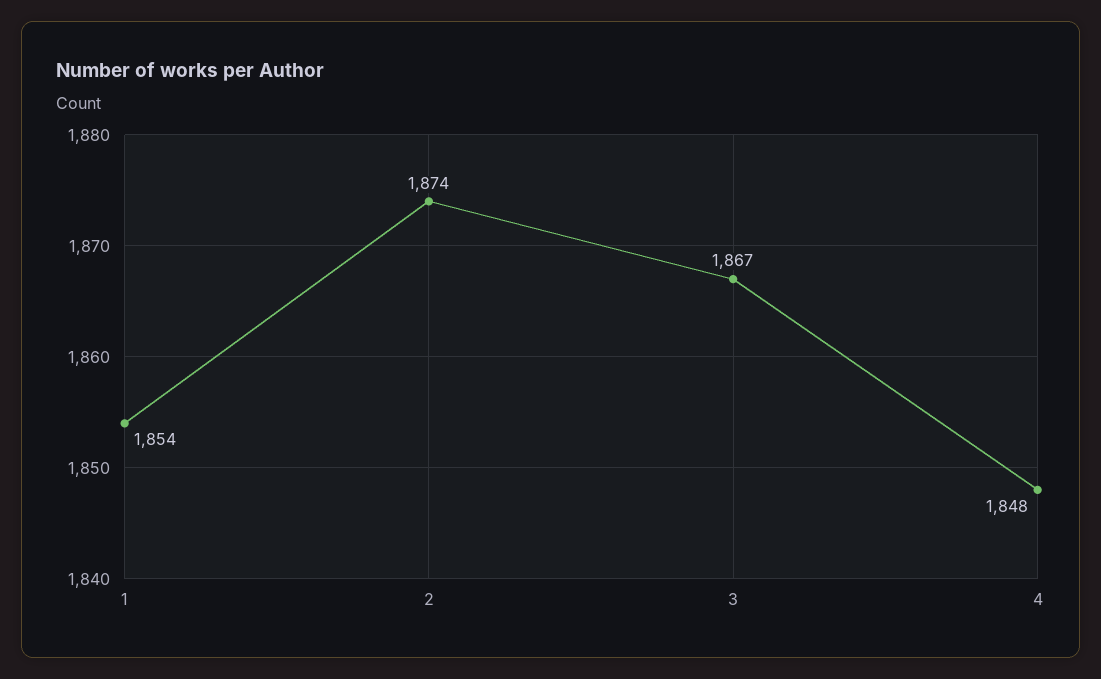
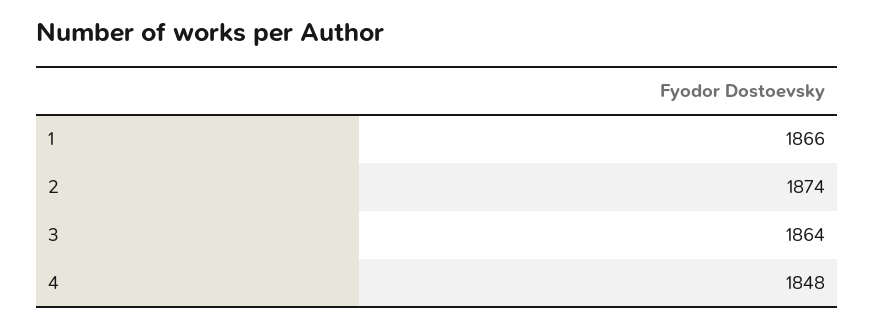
1: 1854 -> 1866
3: 1867 -> 1864

